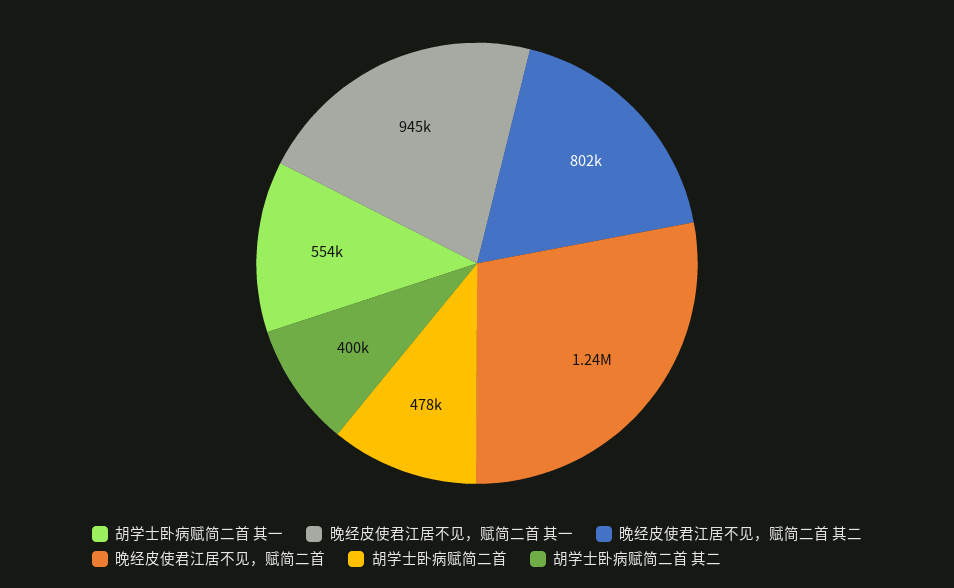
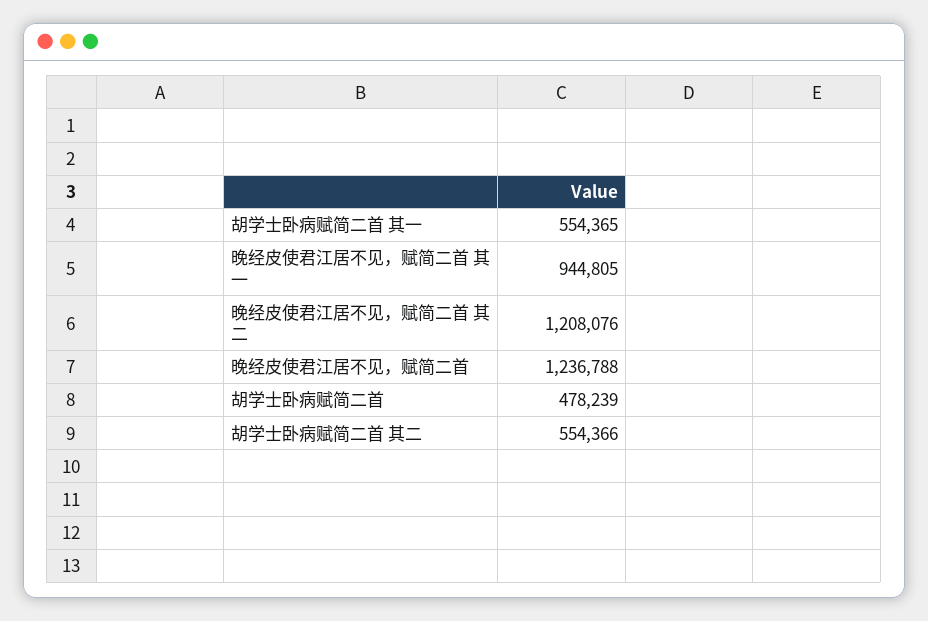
晚经皮使君江居不见，赋简二首 其二: 802000 -> 1208076
胡学士卧病赋简二首 其二: 400000 -> 554366

